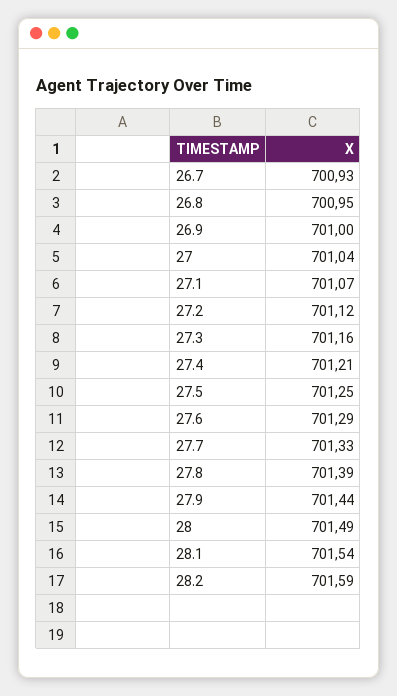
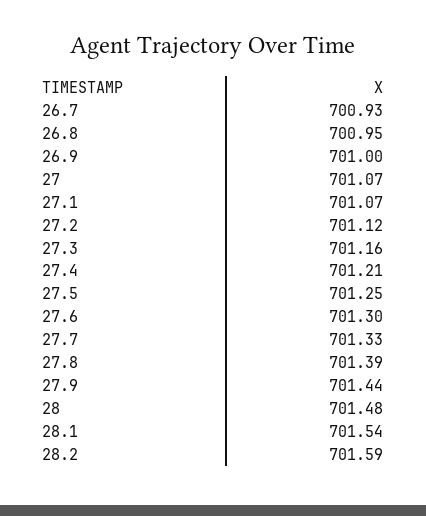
27: 701.04 -> 701.07
27.6: 701.29 -> 701.3
28: 701.49 -> 701.48

